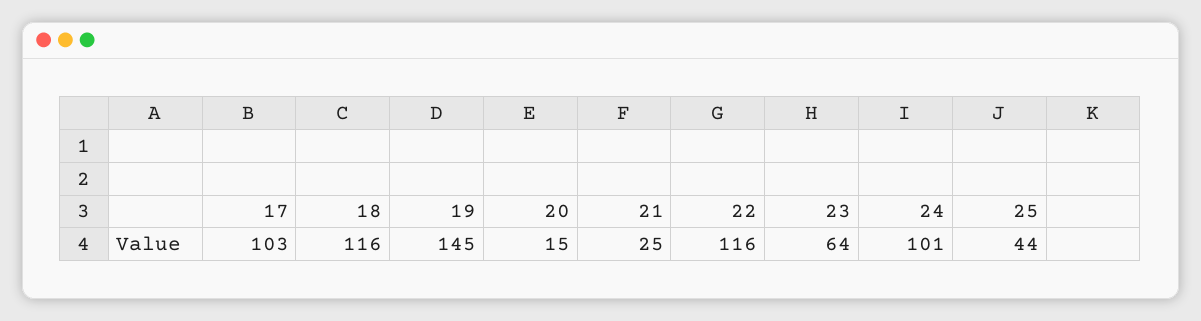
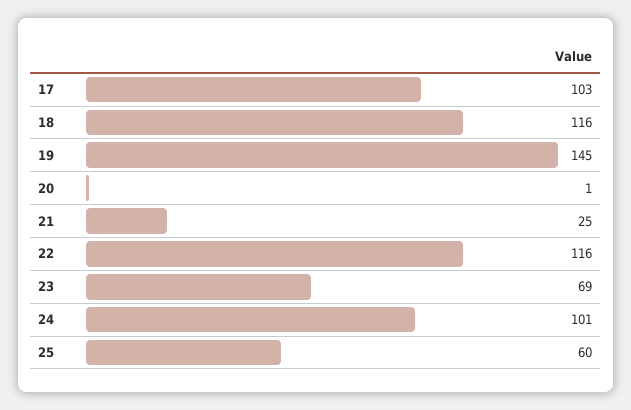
20: 15 -> 1
23: 64 -> 69
25: 44 -> 60

